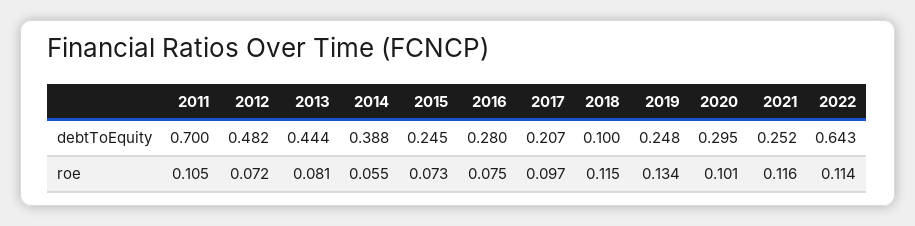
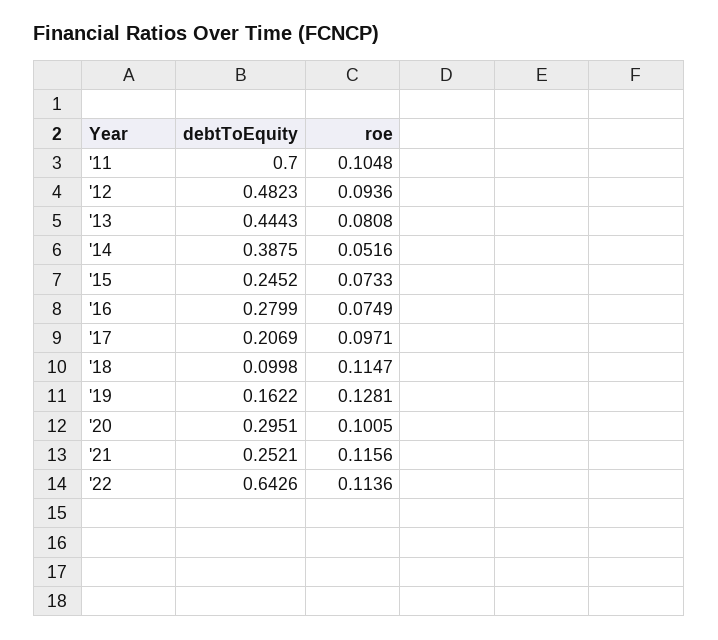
2019, debtToEquity: 0.248 -> 0.1622
2012, roe: 0.072 -> 0.0936
2014, roe: 0.055 -> 0.0516
2019, roe: 0.134 -> 0.1281

